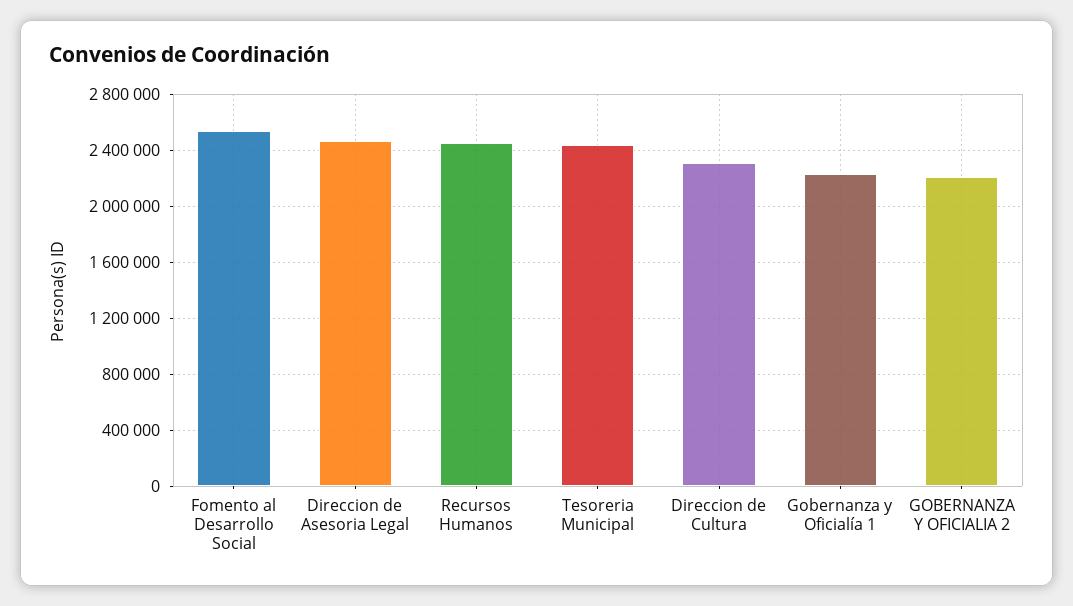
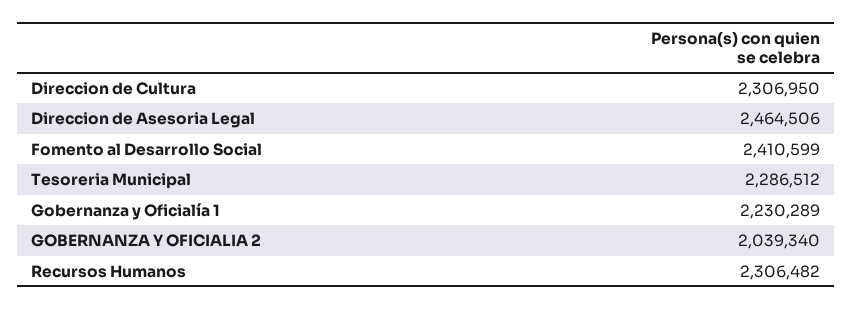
Fomento al Desarrollo Social: 2550000 -> 2410599
Recursos Humanos: 2450000 -> 2306482
Tesoreria Municipal: 2450000 -> 2286512
GOBERNANZA Y OFICIALIA 2: 2200000 -> 2039340

